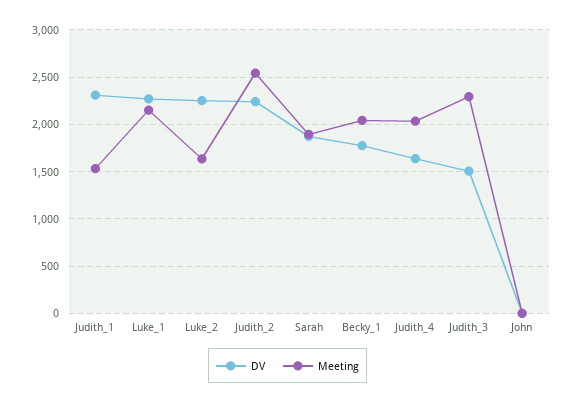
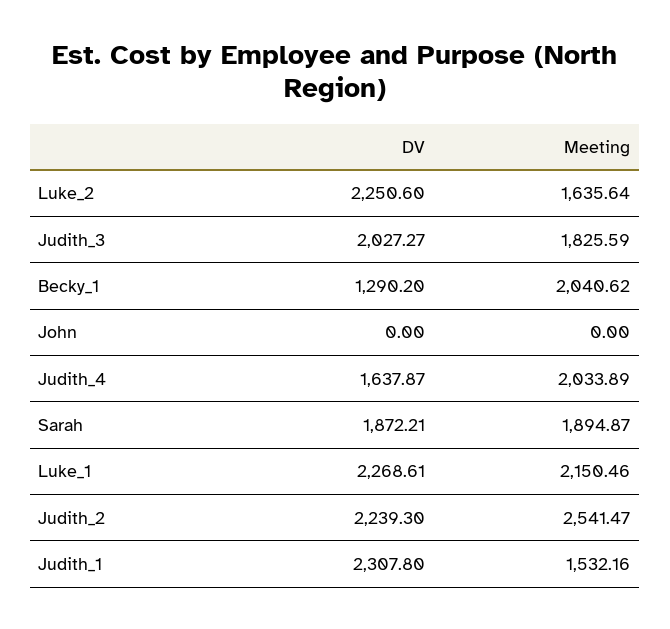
DV, Becky_1: 1800 -> 1290.2
DV, Judith_3: 1500 -> 2027.27
Meeting, Judith_3: 2300 -> 1825.59

